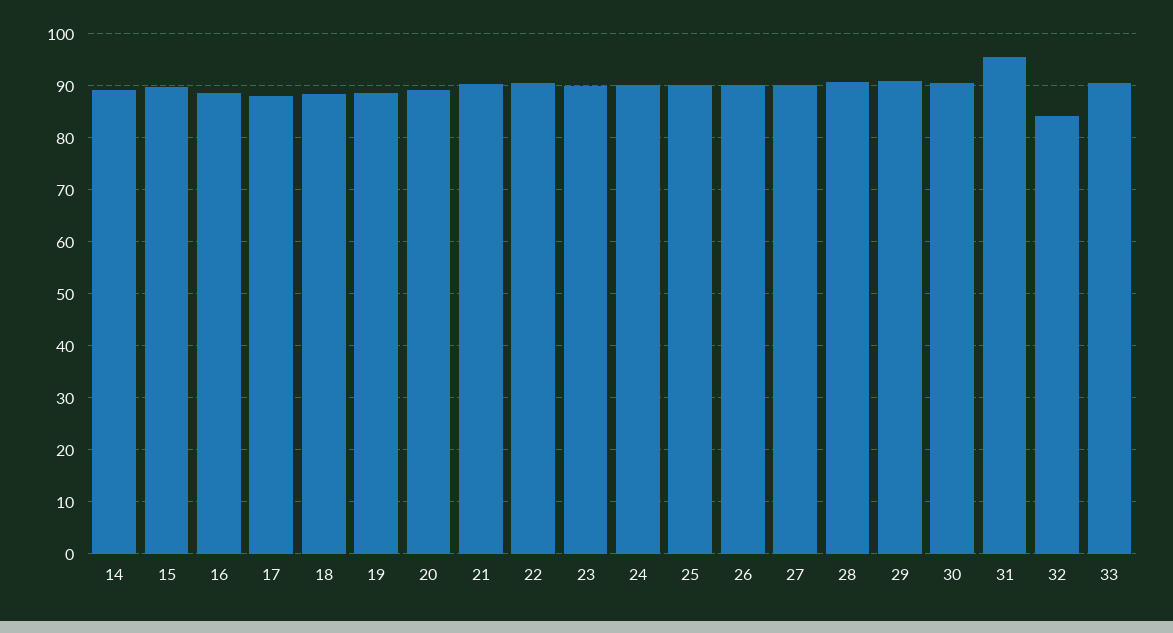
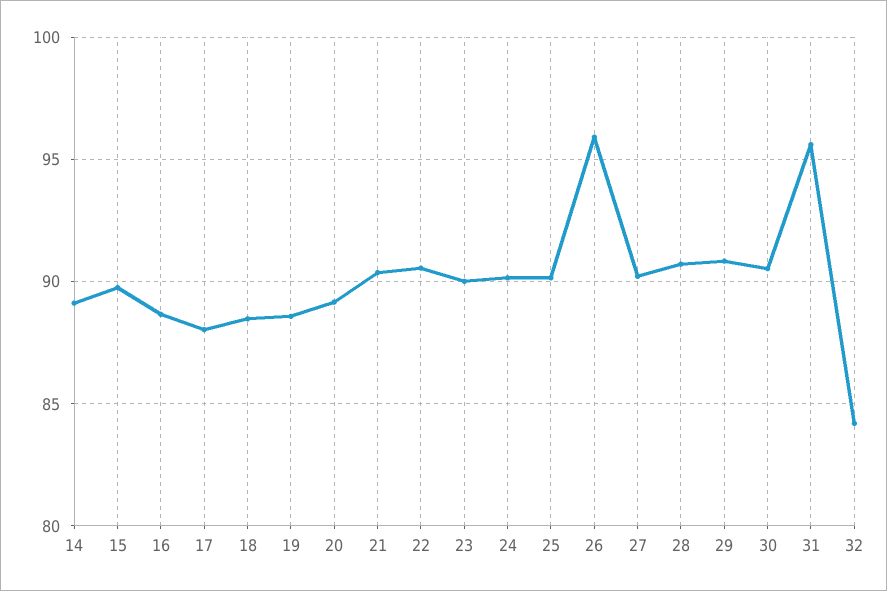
26: 90 -> 96
33: 90 -> none

